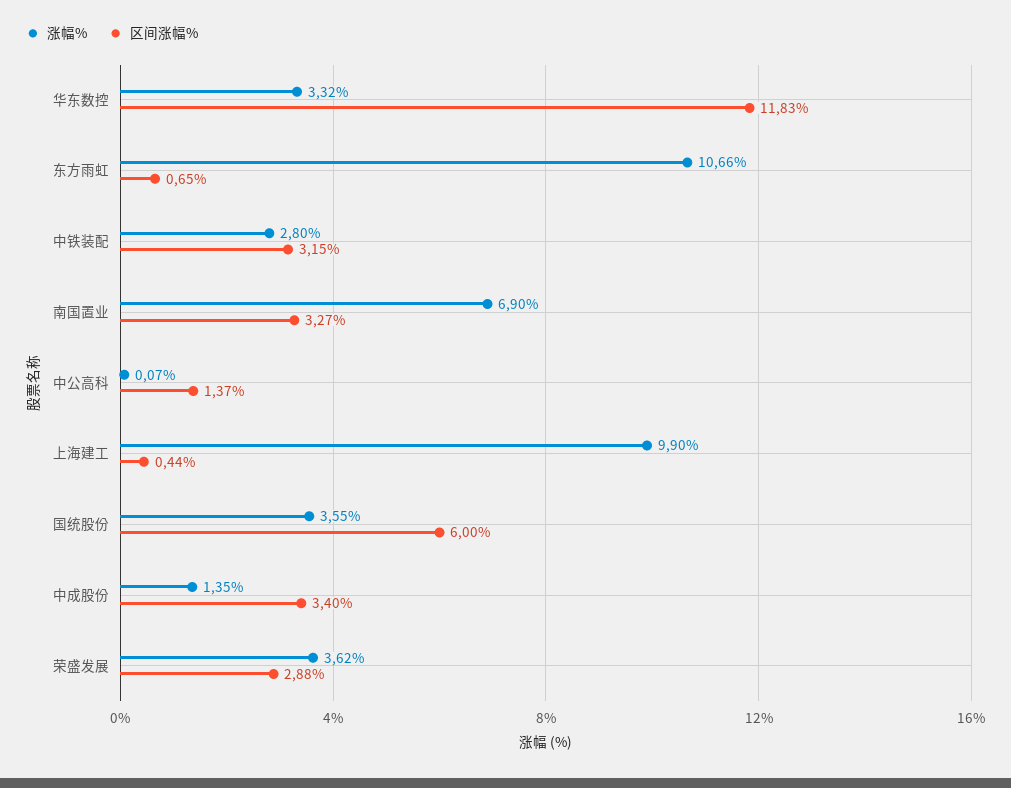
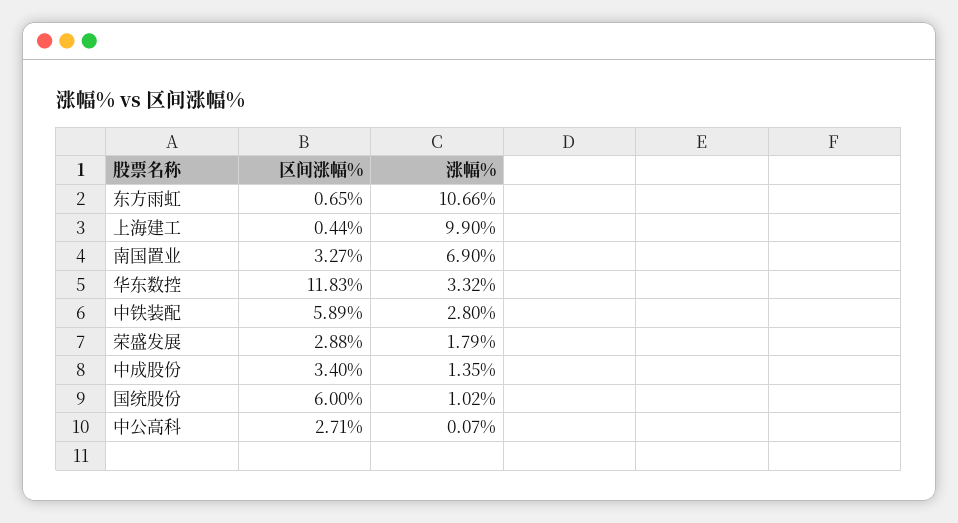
区间涨幅%, 中铁装配: 3.15 -> 5.89
区间涨幅%, 中公高科: 1.37 -> 2.71
涨幅%, 国统股份: 3.55 -> 1.02
涨幅%, 荣盛发展: 3.62 -> 1.79

